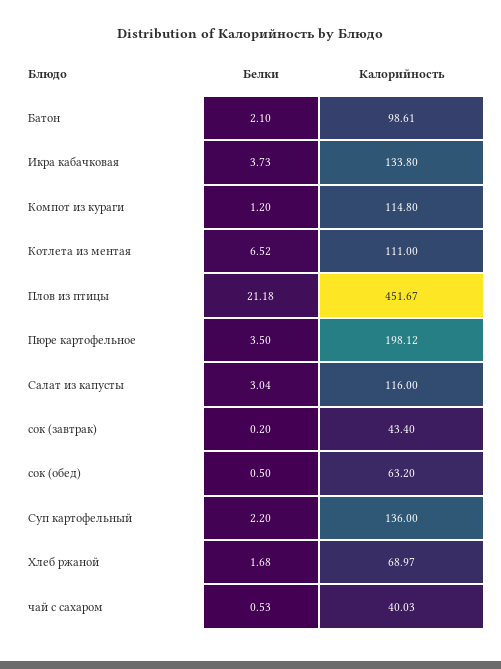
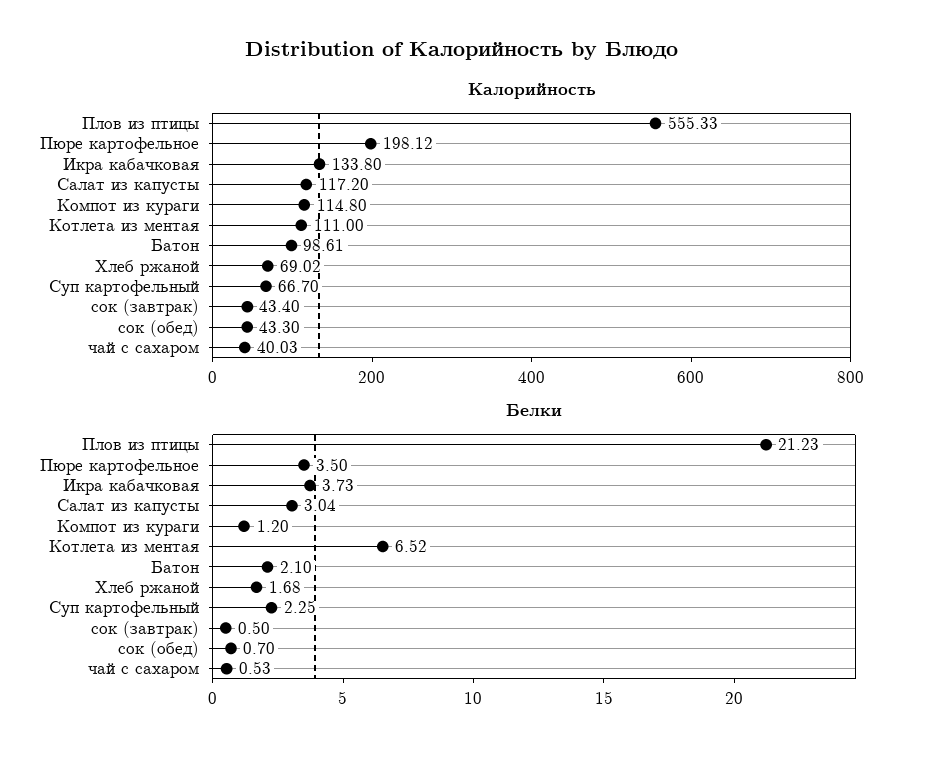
Белки, Плов из птицы: 21.18 -> 21.23
Калорийность, Плов из птицы: 451.67 -> 555.33
Калорийность, Салат из капусты: 116 -> 117.2
Белки, сок (завтрак): 0.2 -> 0.5
Белки, сок (обед): 0.5 -> 0.7
Калорийность, сок (обед): 63.2 -> 43.3
Белки, Суп картофельный: 2.2 -> 2.25
Калорийность, Суп картофельный: 136 -> 66.7
Калорийность, Хлеб ржаной: 68.97 -> 69.02

